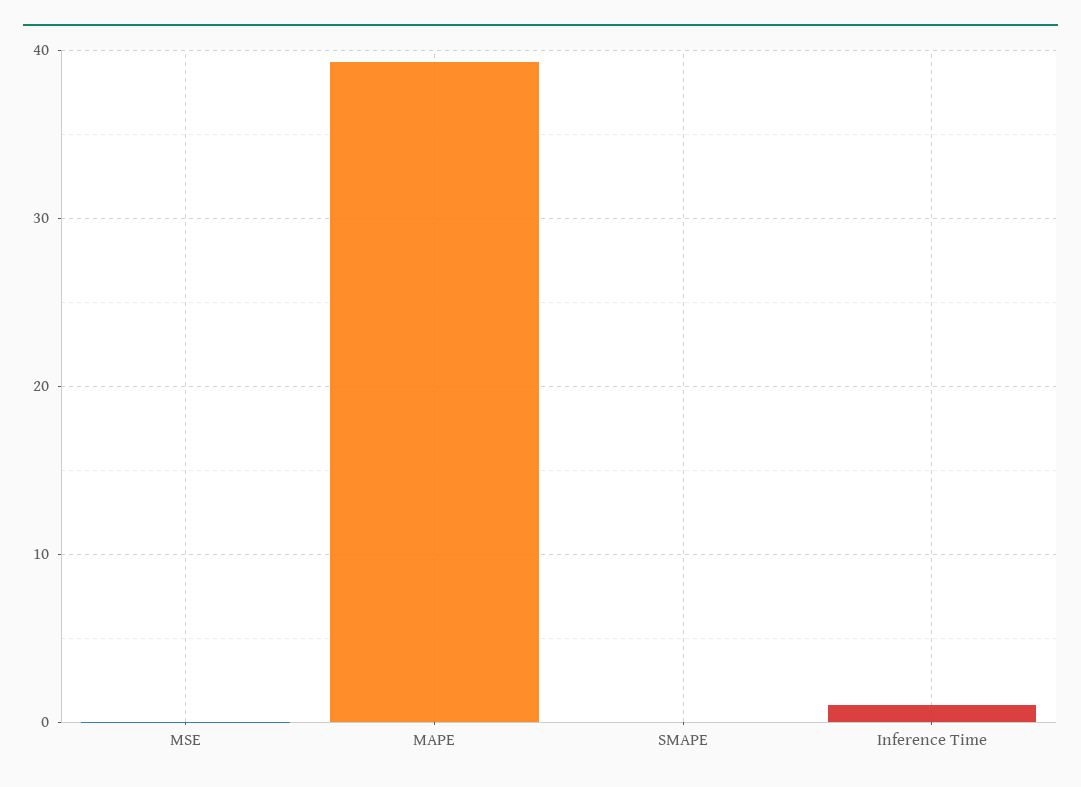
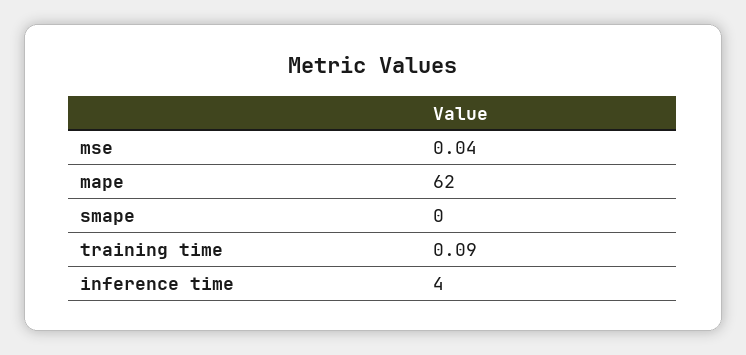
MAPE: 39 -> 62
Inference Time: 1 -> 4
training time: none -> 0.09

